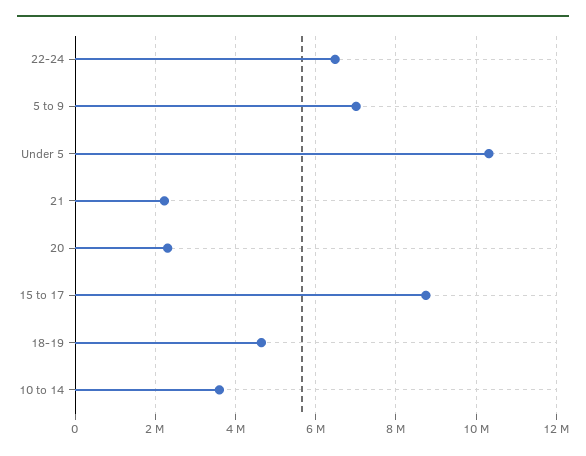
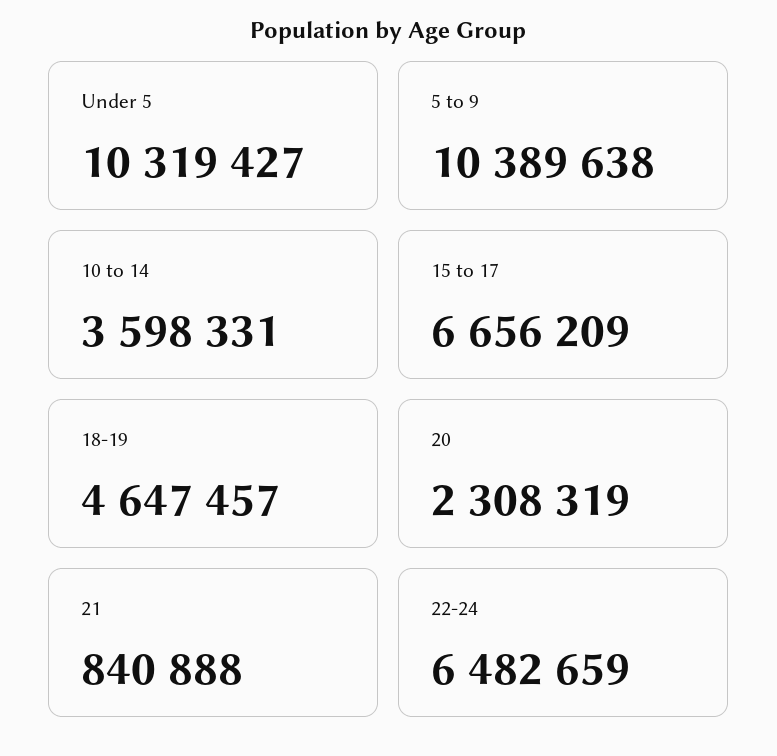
5 to 9: 7000000 -> 10389638
21: 2200000 -> 840888
15 to 17: 8800000 -> 6656209

